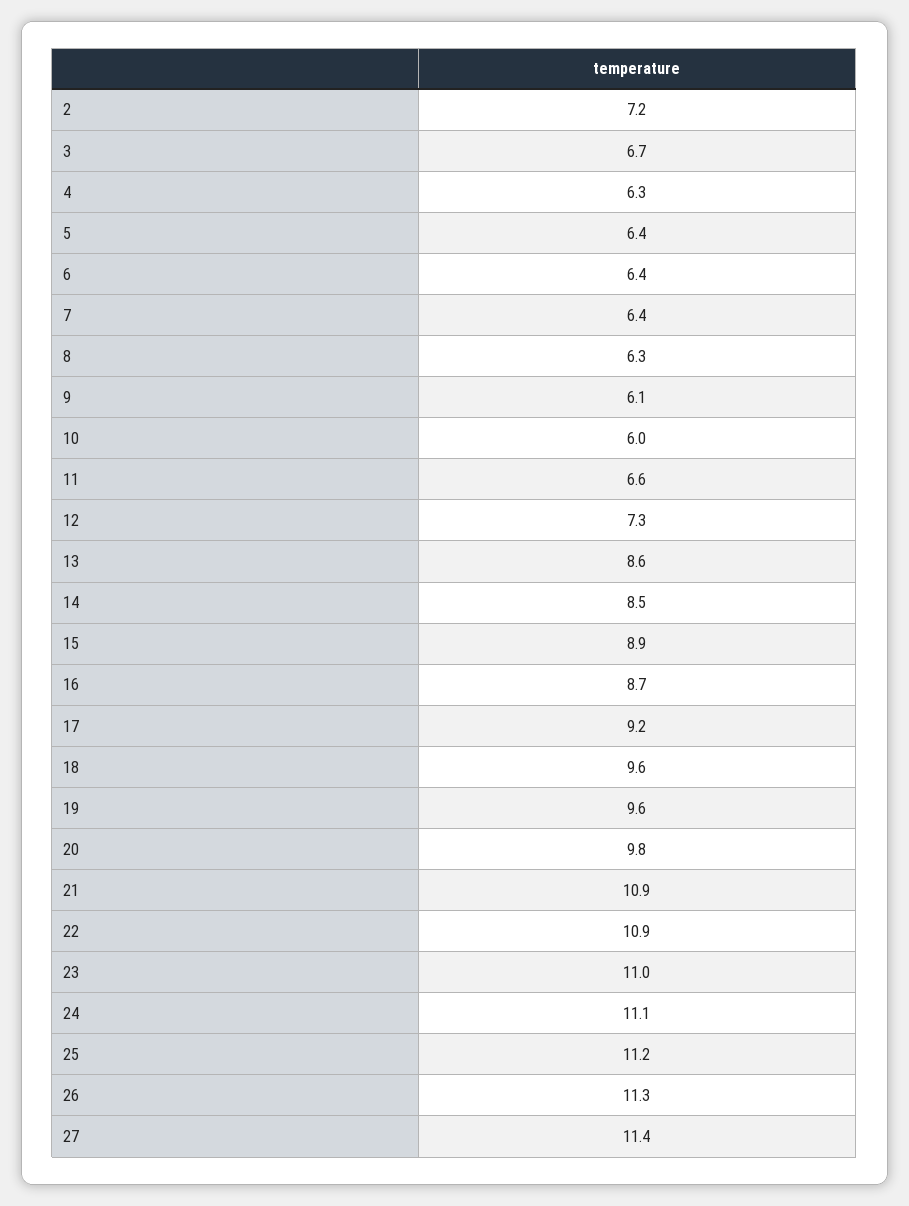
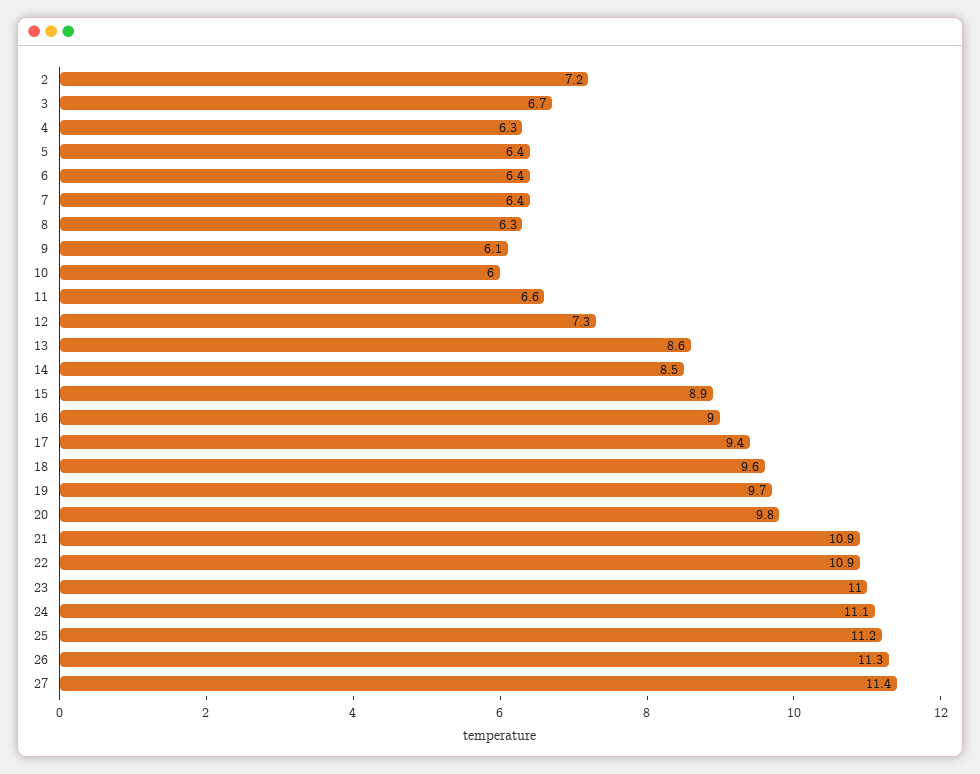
16: 8.7 -> 9
17: 9.2 -> 9.4
19: 9.6 -> 9.7

